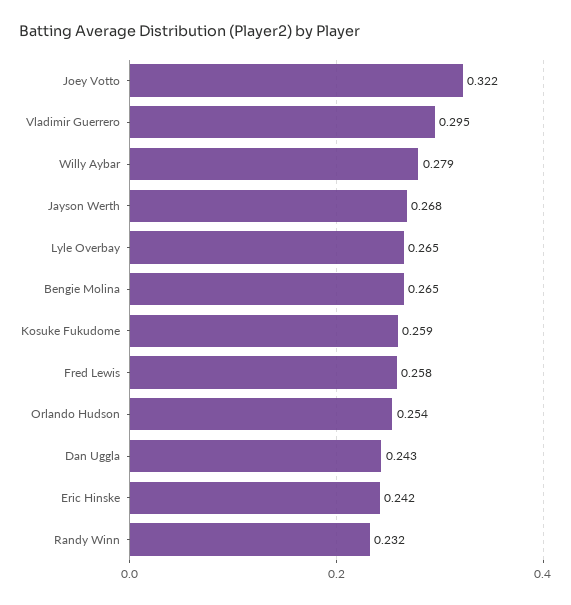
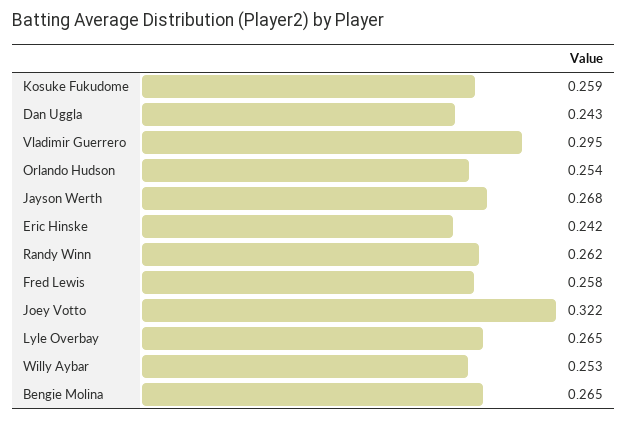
Willy Aybar: 0.279 -> 0.253
Randy Winn: 0.232 -> 0.262

